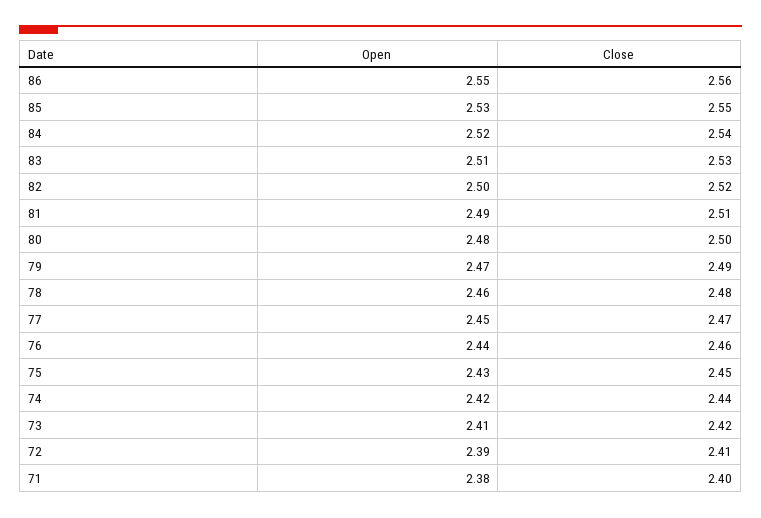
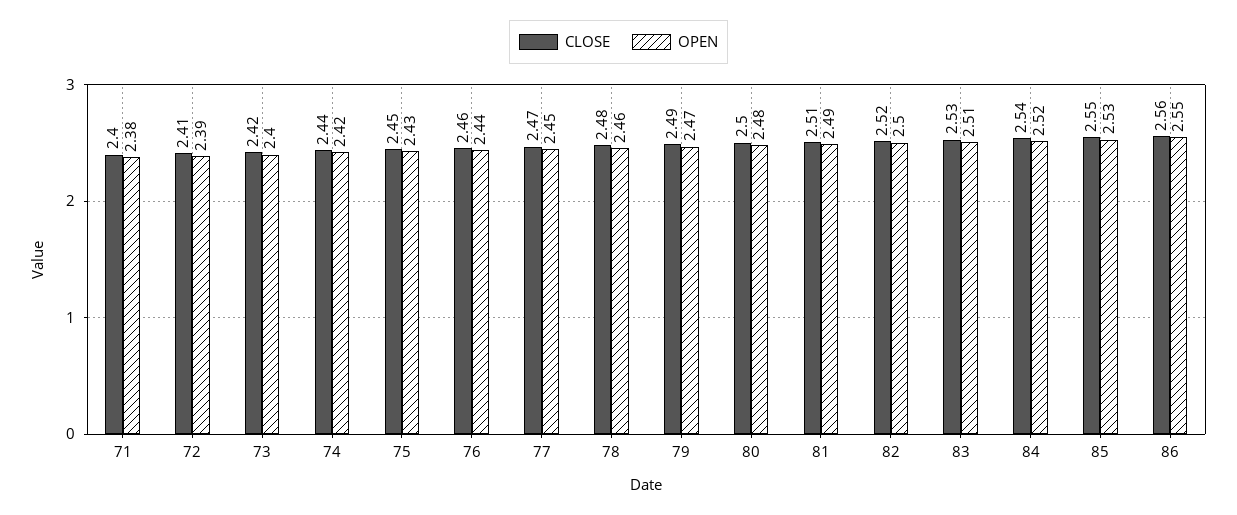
Open, 73: 2.41 -> 2.4

